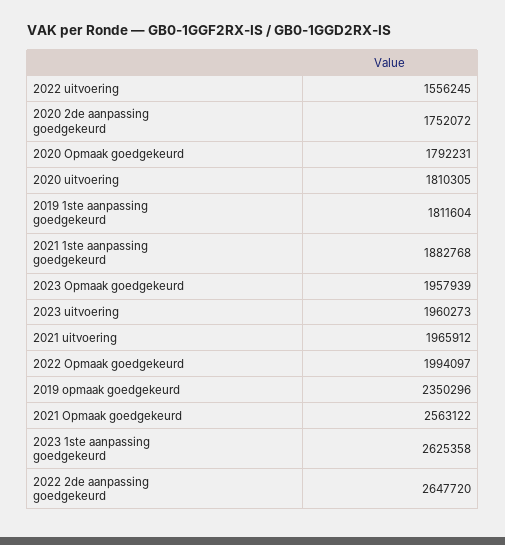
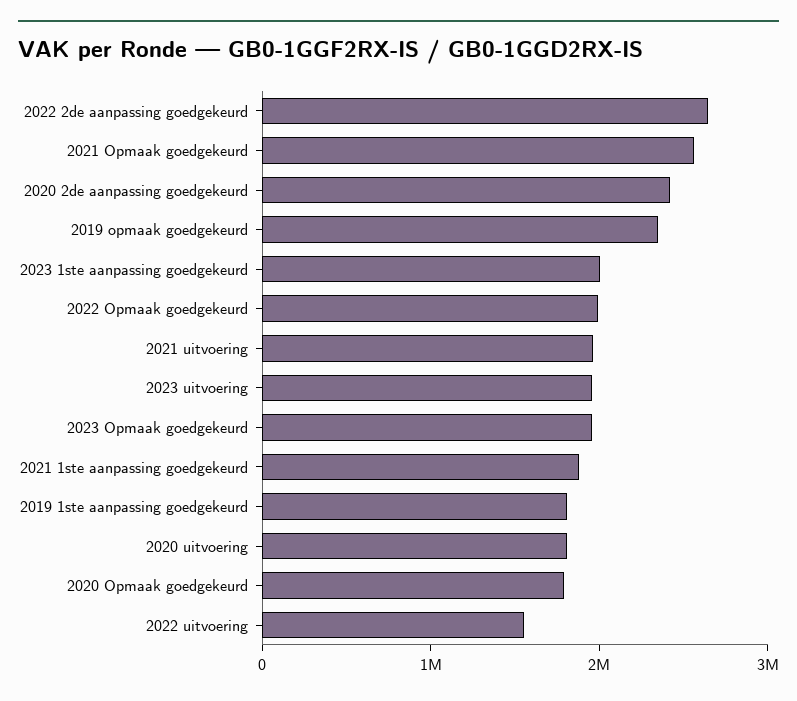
2020 2de aanpassing goedgekeurd: 1752072 -> 2400000
2023 1ste aanpassing goedgekeurd: 2625358 -> 2000000

